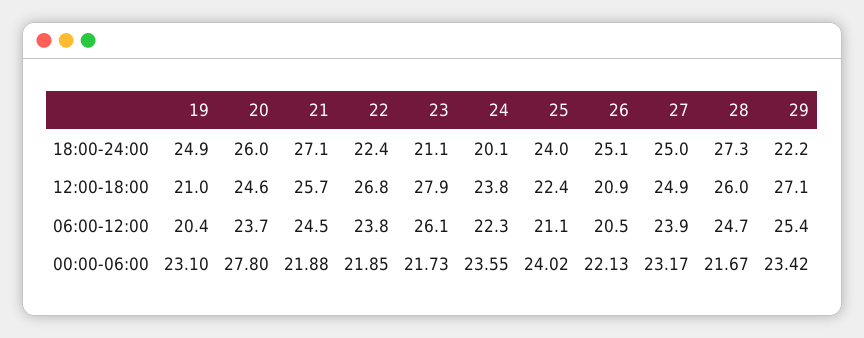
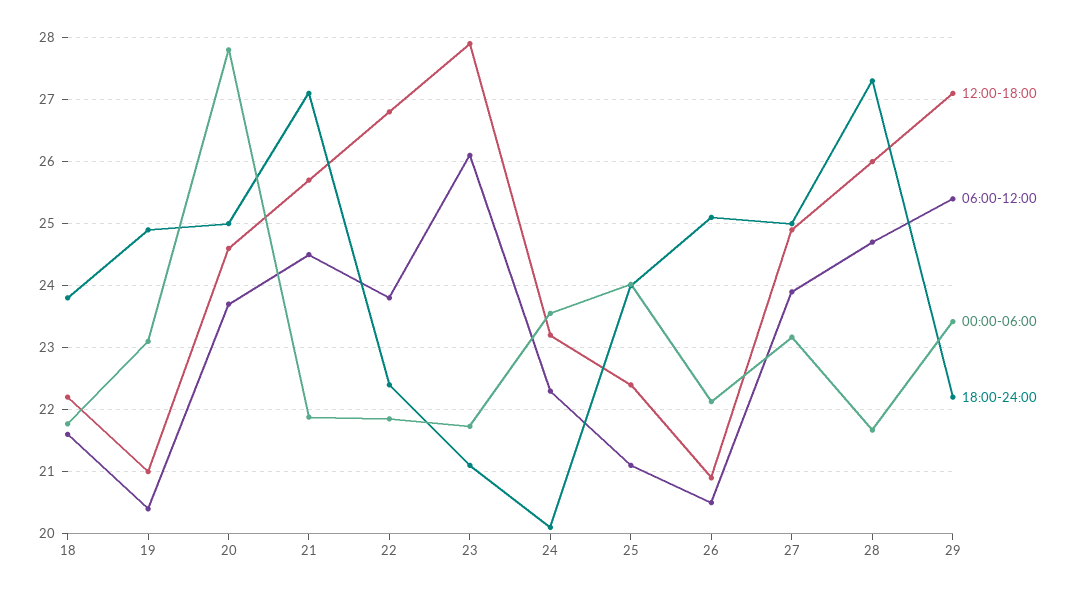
18:00-24:00, 20: 26 -> 25
12:00-18:00, 24: 23.8 -> 23.2
12:00-18:00, 18: none -> 22.2
06:00-12:00, 18: none -> 21.6
00:00-06:00, 18: none -> 21.8
18:00-24:00, 18: none -> 23.8

